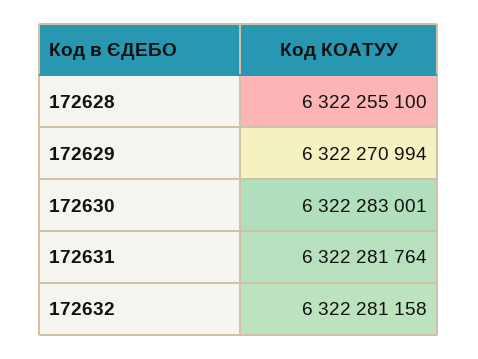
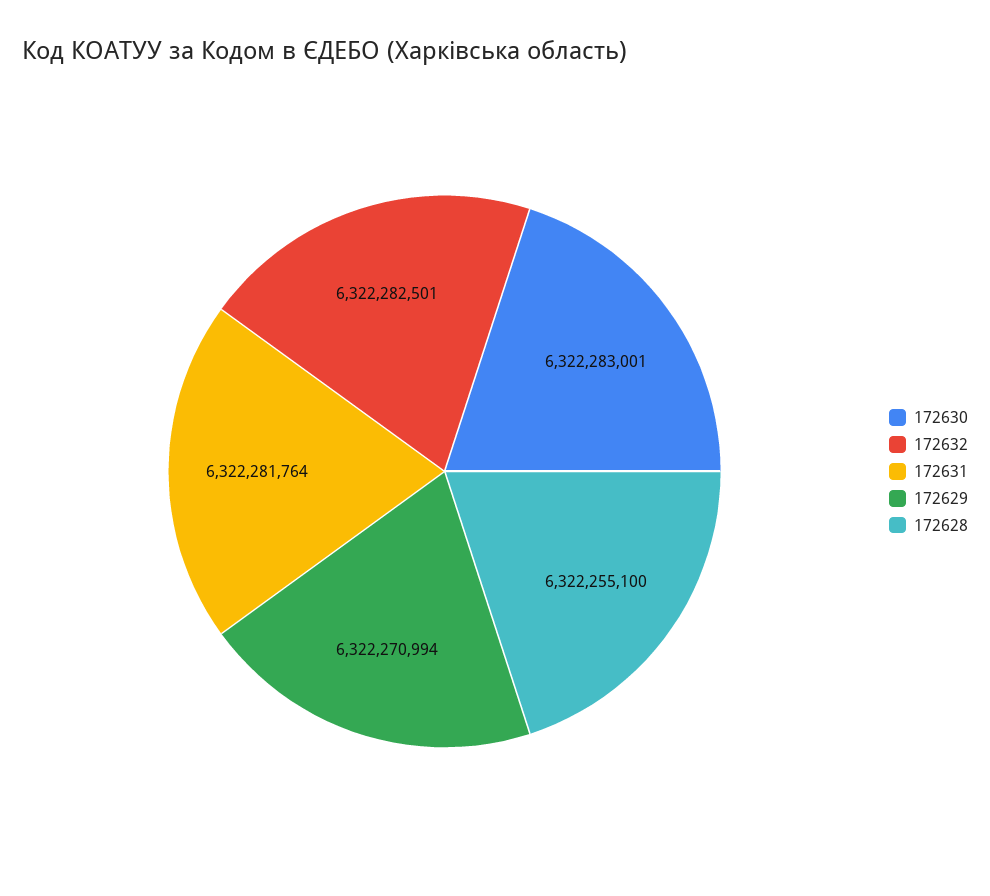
172632: 6322281158 -> 6322282501

